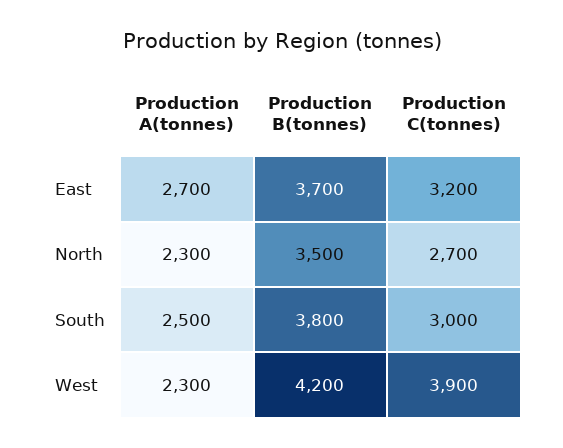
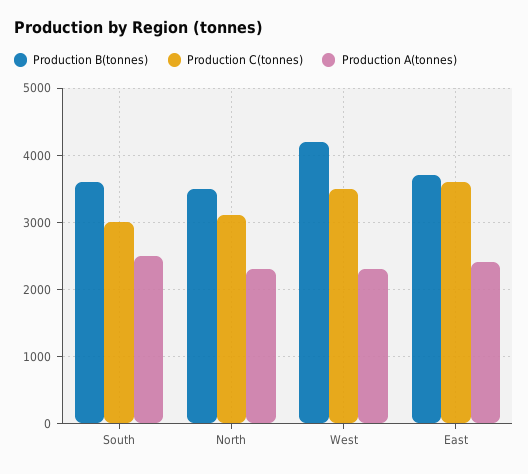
Production A(tonnes), East: 2700 -> 2400
Production C(tonnes), East: 3200 -> 3600
Production C(tonnes), North: 2700 -> 3100
Production B(tonnes), South: 3800 -> 3600
Production C(tonnes), West: 3900 -> 3500

